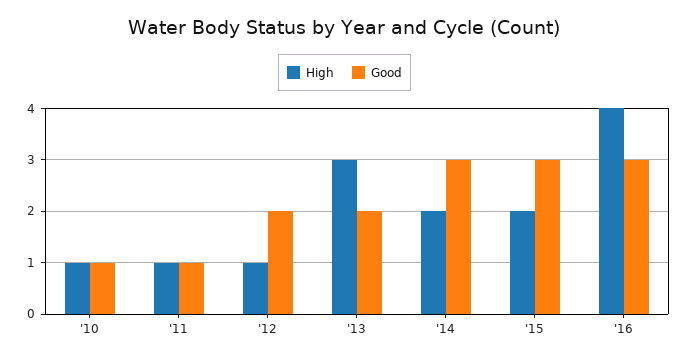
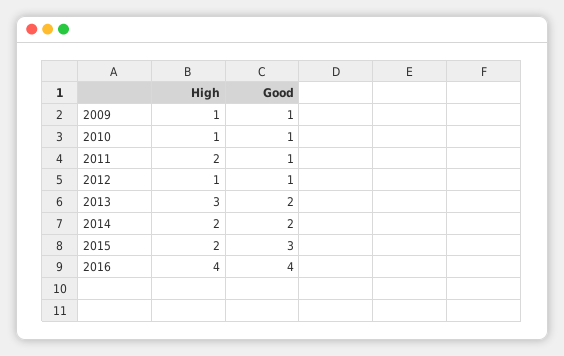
High, '11: 1 -> 2
Good, '12: 2 -> 1
Good, '14: 3 -> 2
Good, '16: 3 -> 4
High, 2009: none -> 1
Good, 2009: none -> 1

